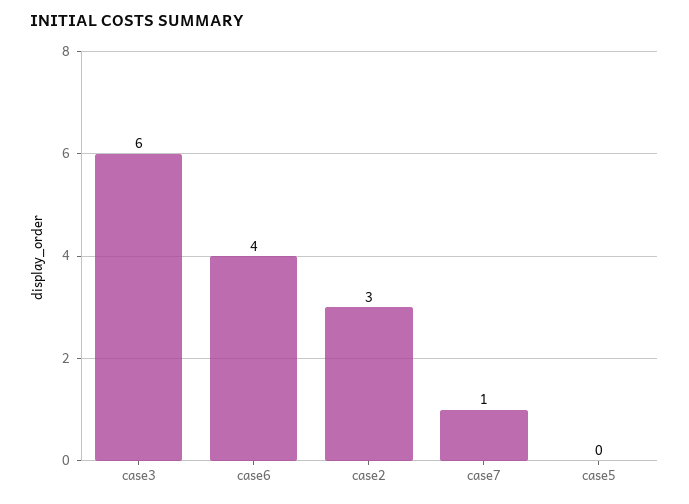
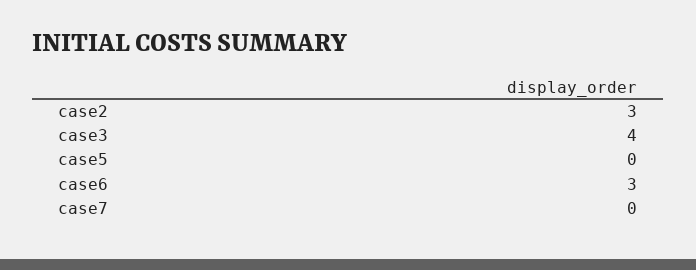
case3: 6 -> 4
case6: 4 -> 3
case7: 1 -> 0

